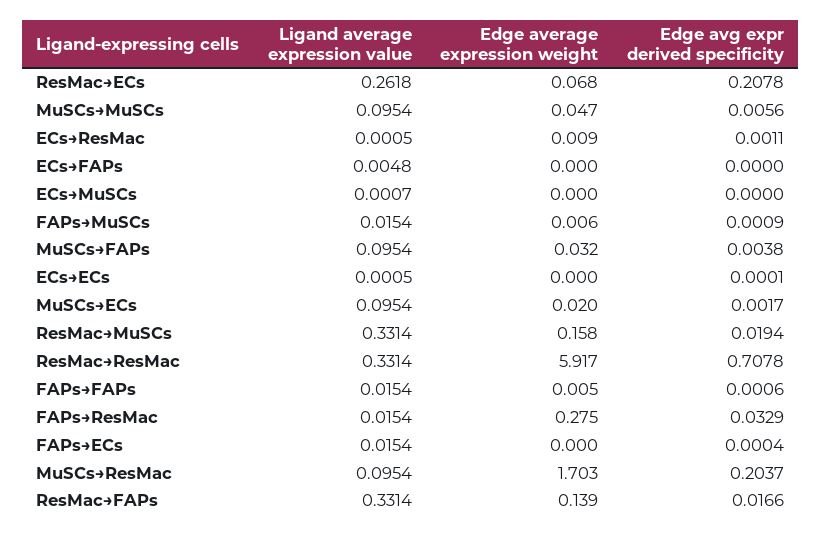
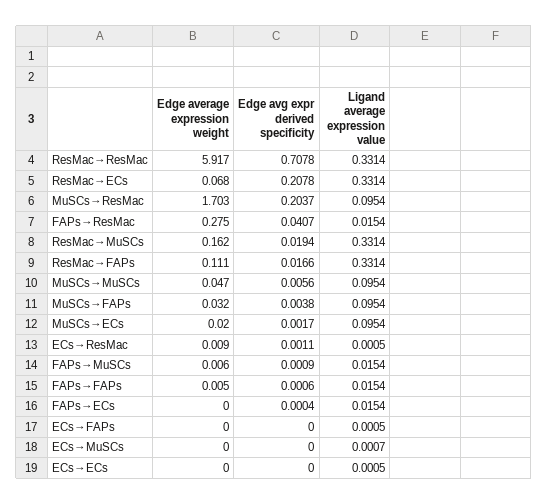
Ligand average expression value, ResMac→ECs: 0.2618 -> 0.3314
Ligand average expression value, ECs→FAPs: 0.0048 -> 0.0005
Edge avg expr derived specificity, ECs→ECs: 0.0001 -> 0
Edge average expression weight, ResMac→MuSCs: 0.158 -> 0.162
Edge avg expr derived specificity, FAPs→ResMac: 0.0329 -> 0.0407
Edge average expression weight, ResMac→FAPs: 0.139 -> 0.111

